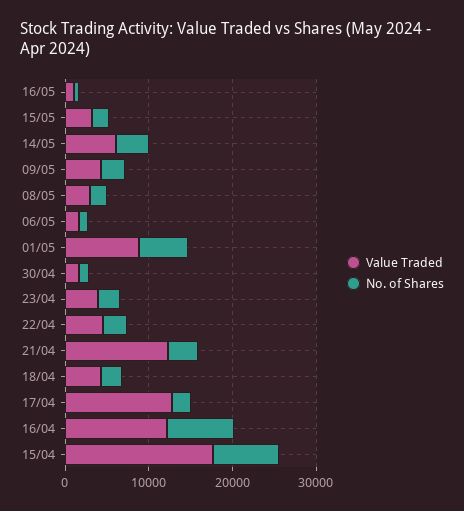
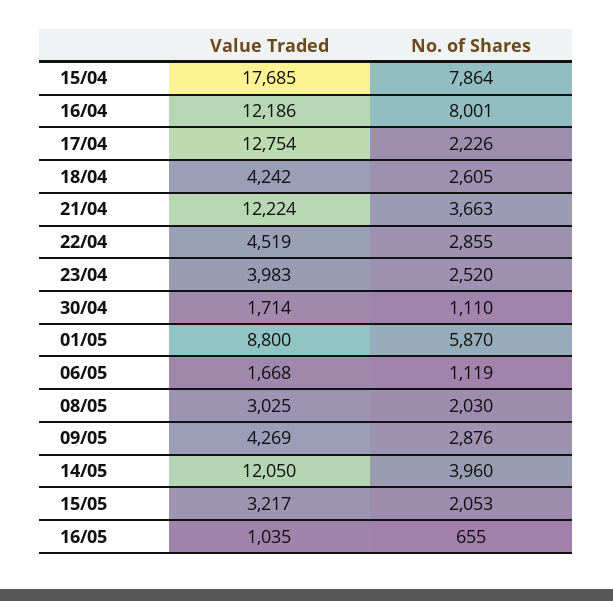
Value Traded, 14/05: 6000 -> 12050

